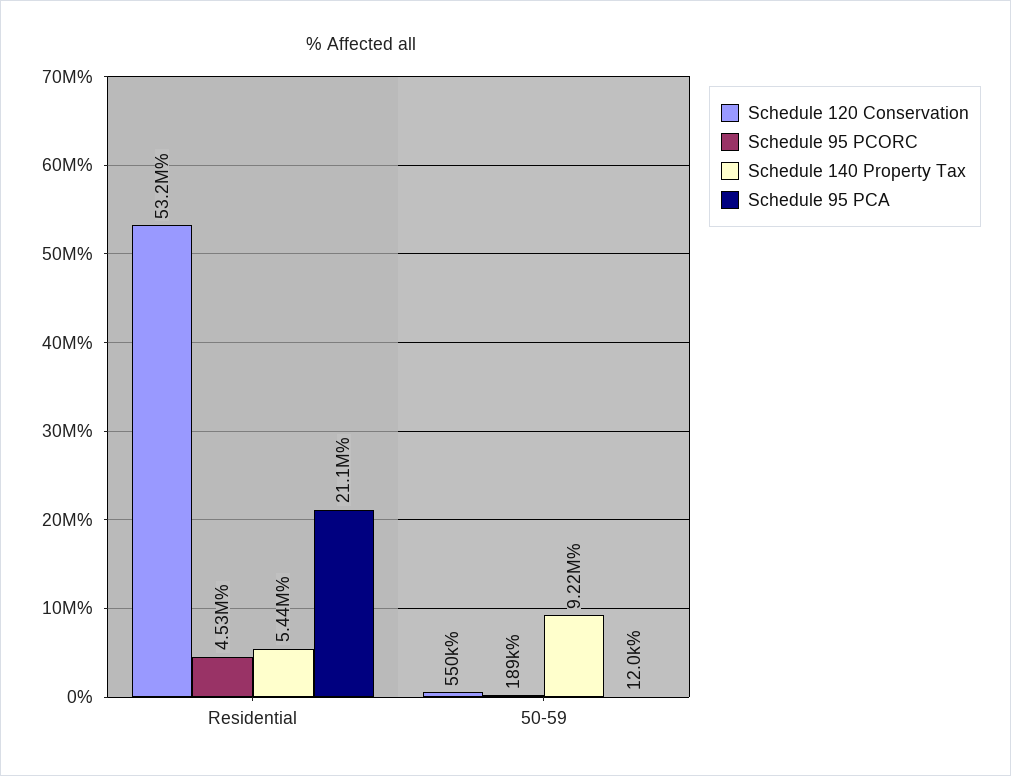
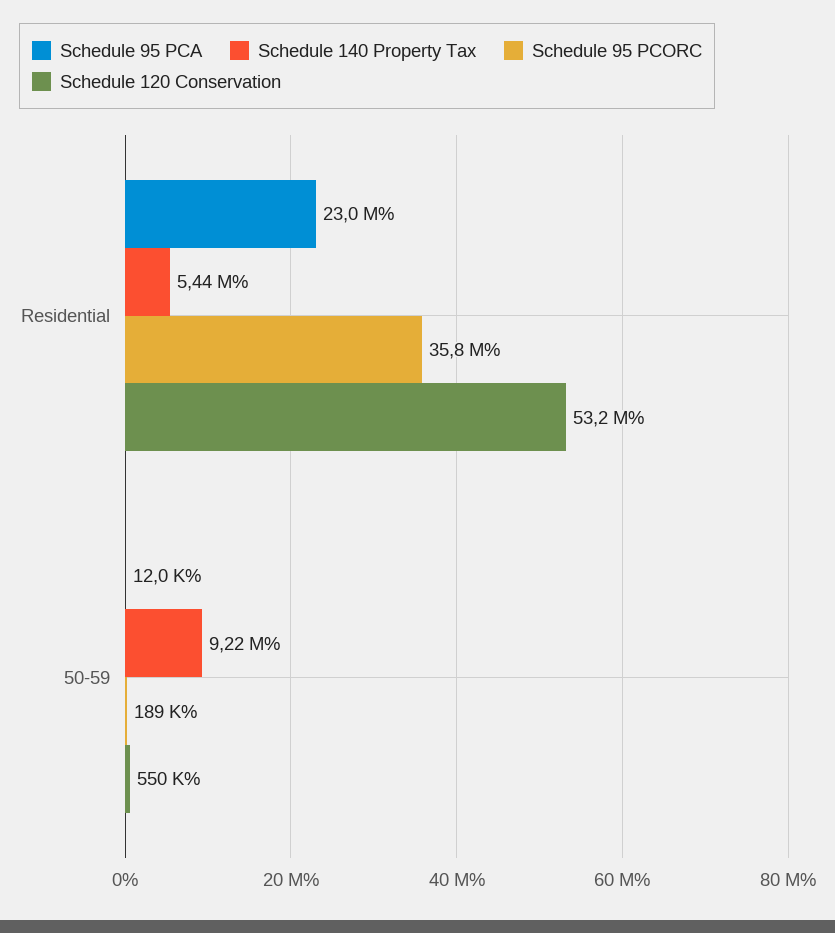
Schedule 95 PCORC, Residential: 4530000 -> 35800000
Schedule 95 PCA, Residential: 21100000 -> 23000000

